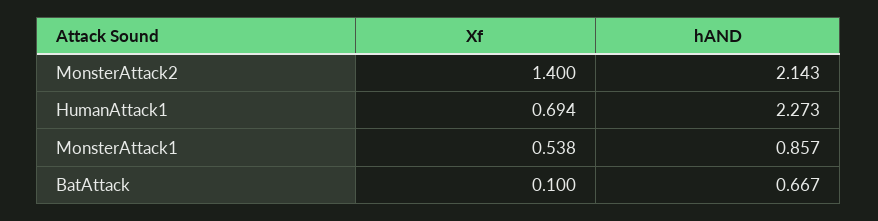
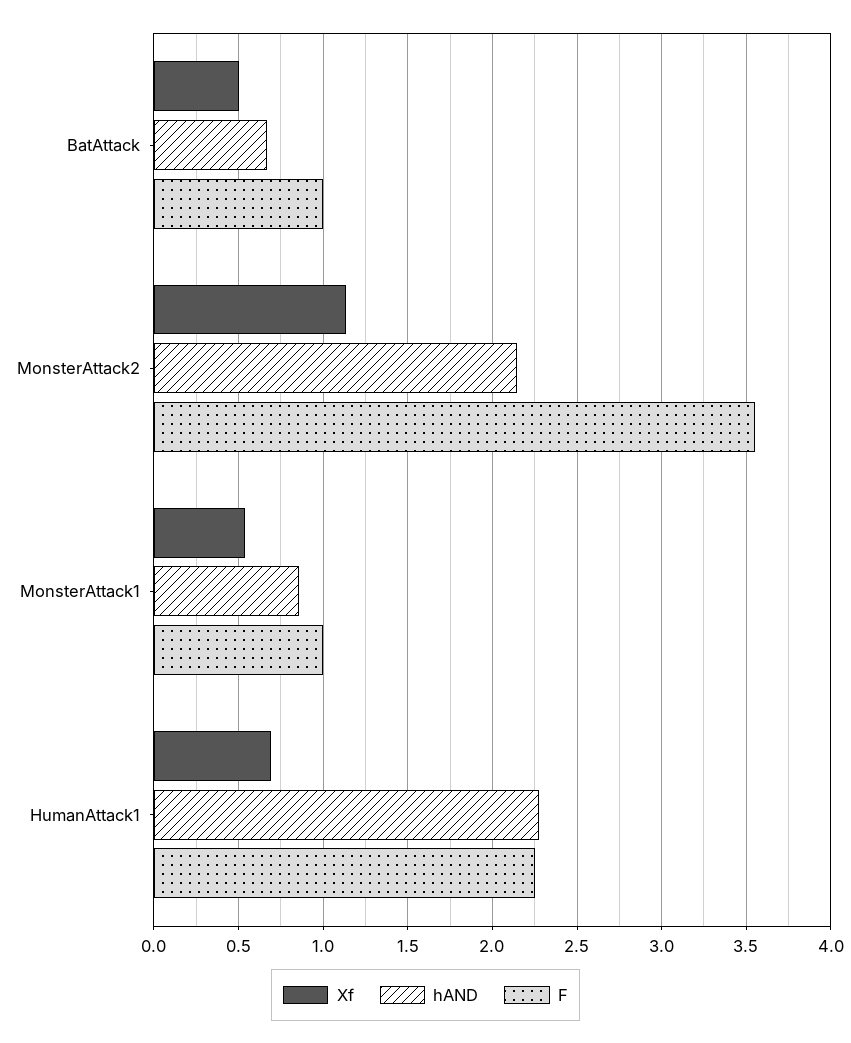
Xf, MonsterAttack2: 1.4 -> 1.15
Xf, BatAttack: 0.1 -> 0.5
F, BatAttack: none -> 1
F, MonsterAttack2: none -> 3.55
F, MonsterAttack1: none -> 1
F, HumanAttack1: none -> 2.25

